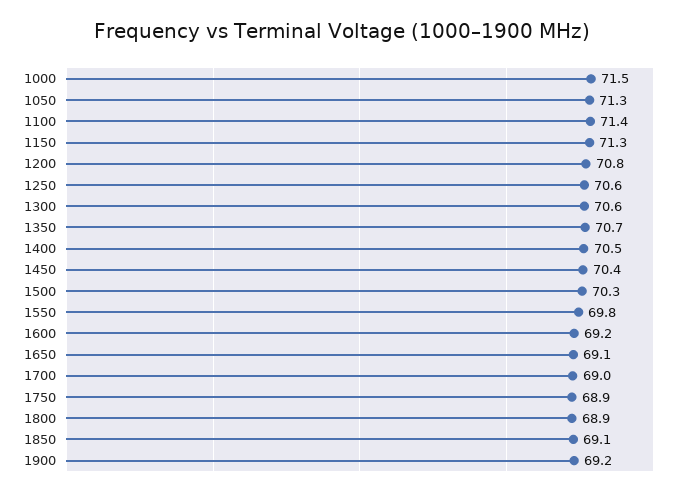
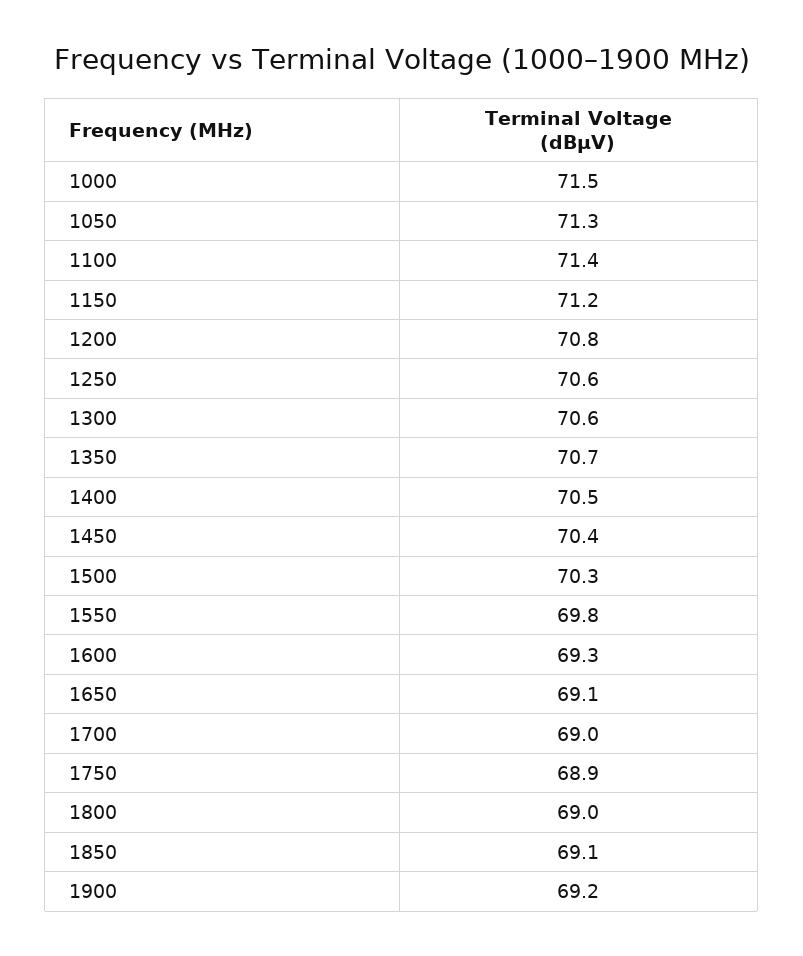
1150: 71.3 -> 71.2
1600: 69.2 -> 69.3
1800: 68.9 -> 69

